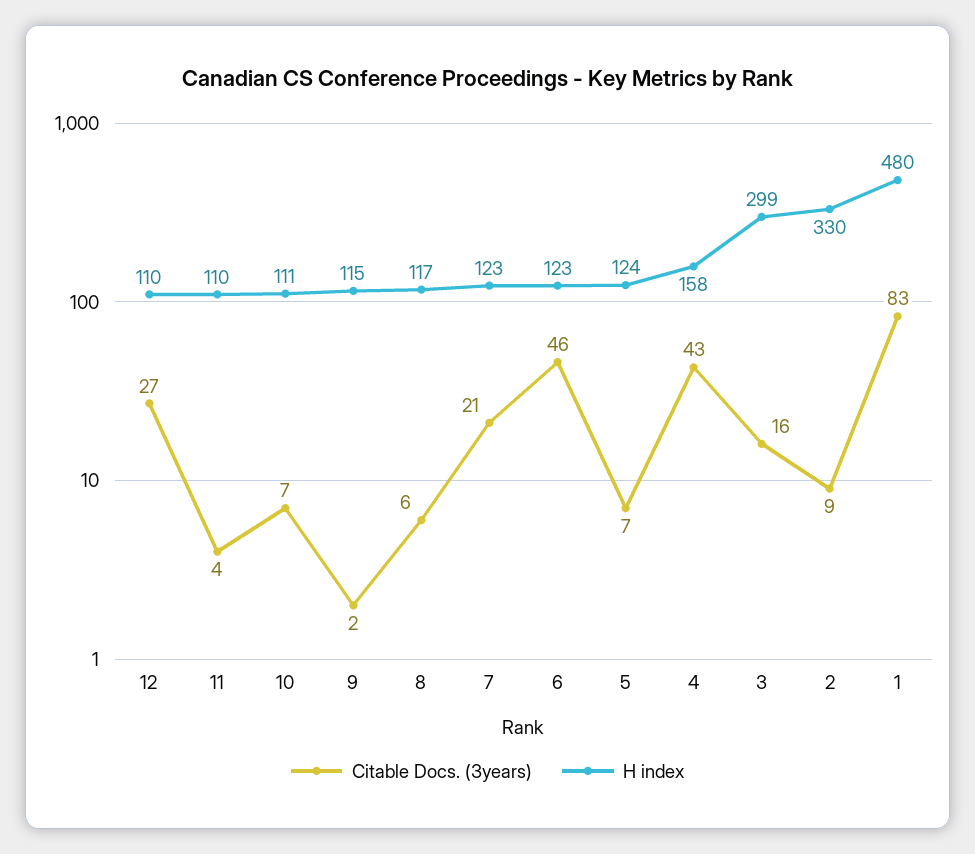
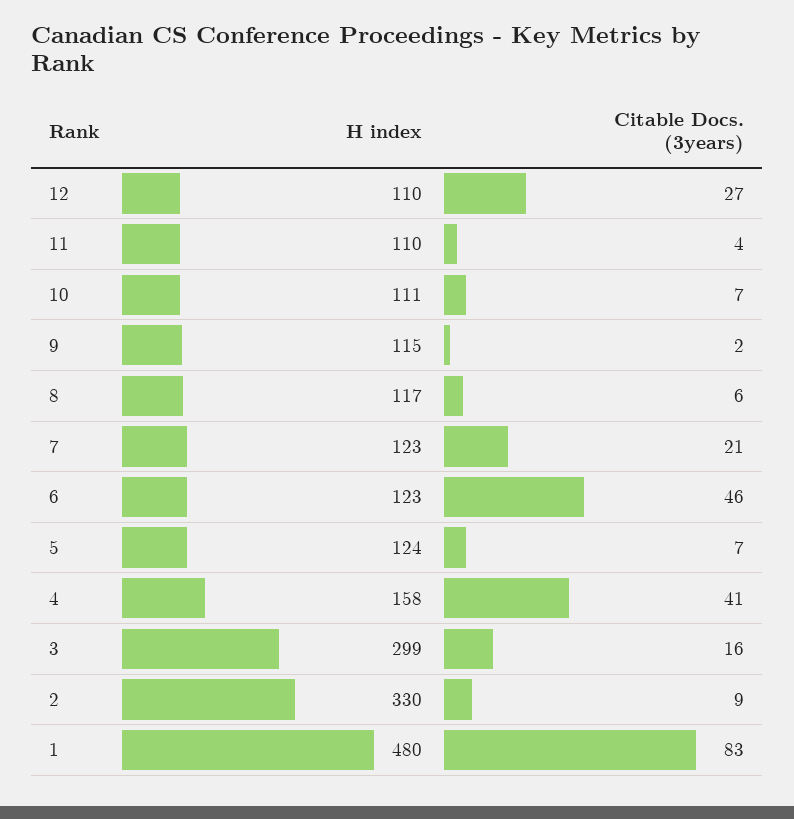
Citable Docs. (3years), 4: 43 -> 41

